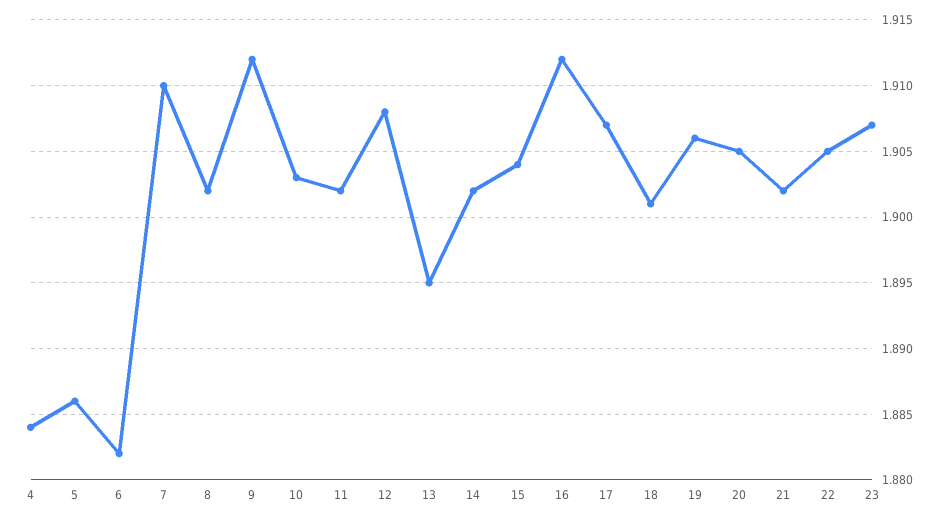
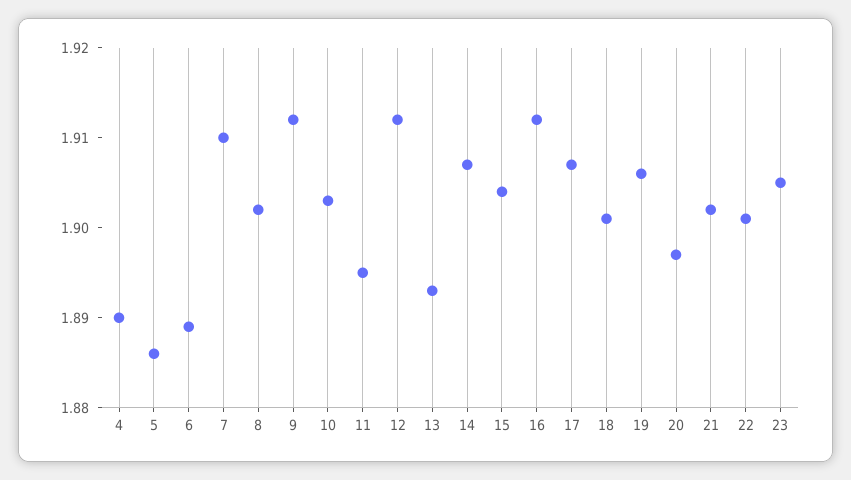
4: 1.884 -> 1.89
6: 1.882 -> 1.889
11: 1.902 -> 1.895
12: 1.908 -> 1.912
13: 1.895 -> 1.893
14: 1.902 -> 1.907
20: 1.905 -> 1.897
22: 1.905 -> 1.901
23: 1.907 -> 1.905

